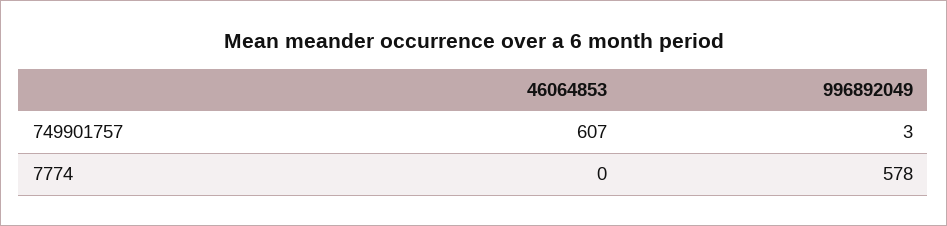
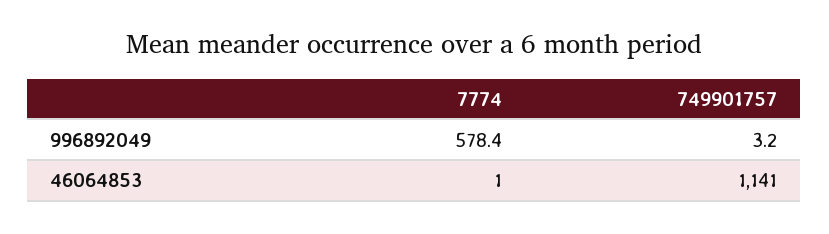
46064853, 749901757: 607 -> 1141
46064853, 7774: 0 -> 1

